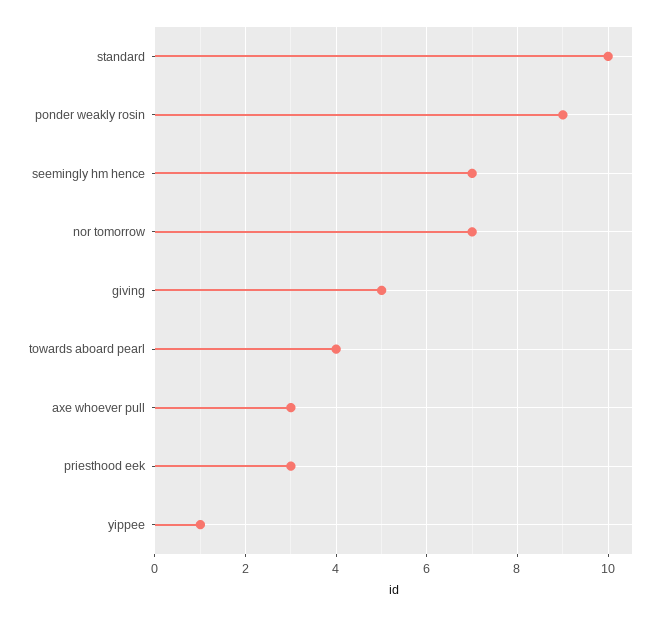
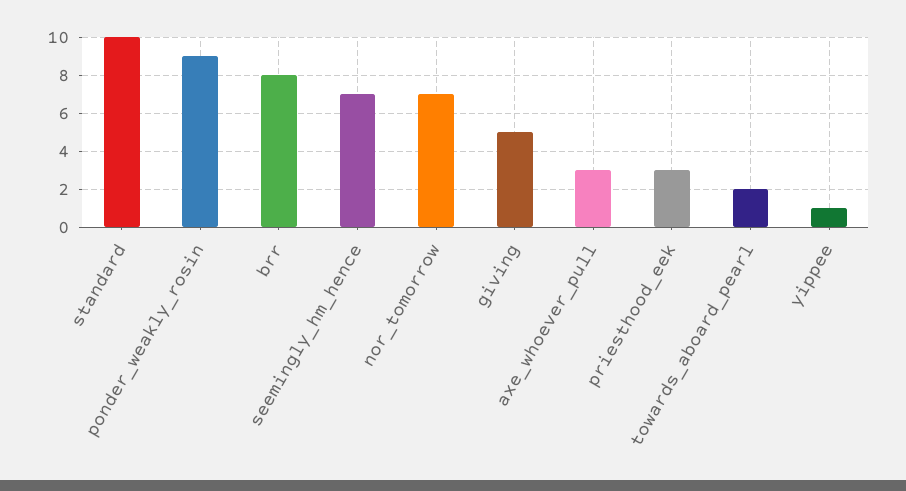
towards aboard pearl: 4 -> 2
brr: none -> 8

